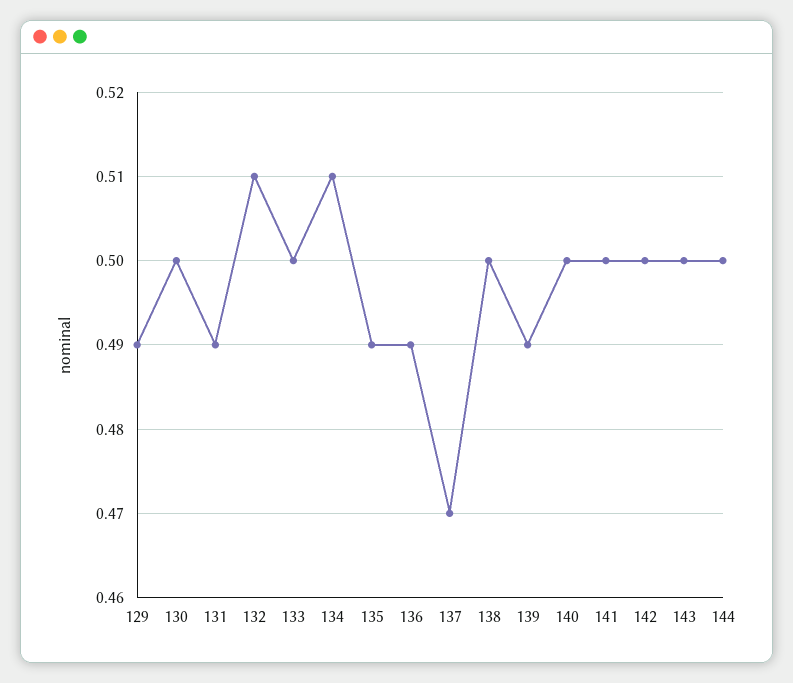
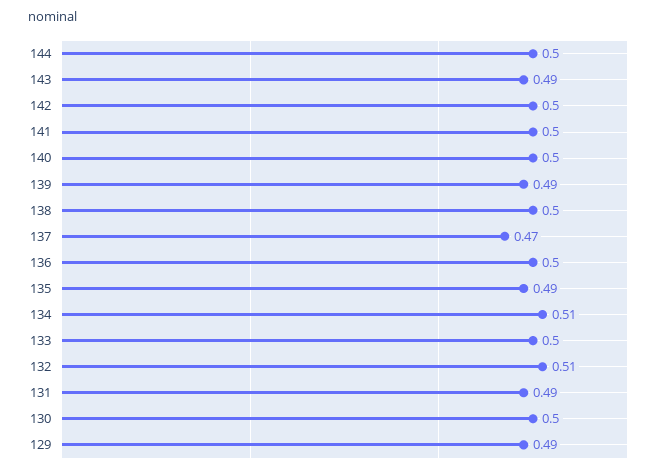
136: 0.49 -> 0.5
143: 0.5 -> 0.49

